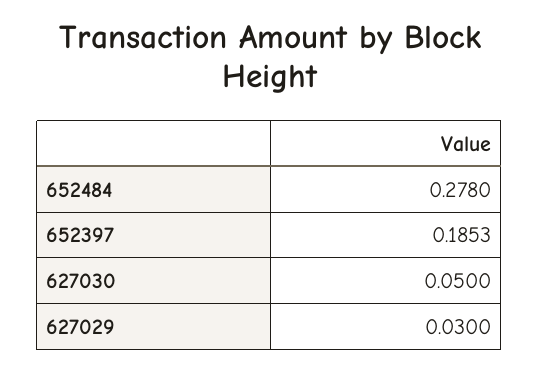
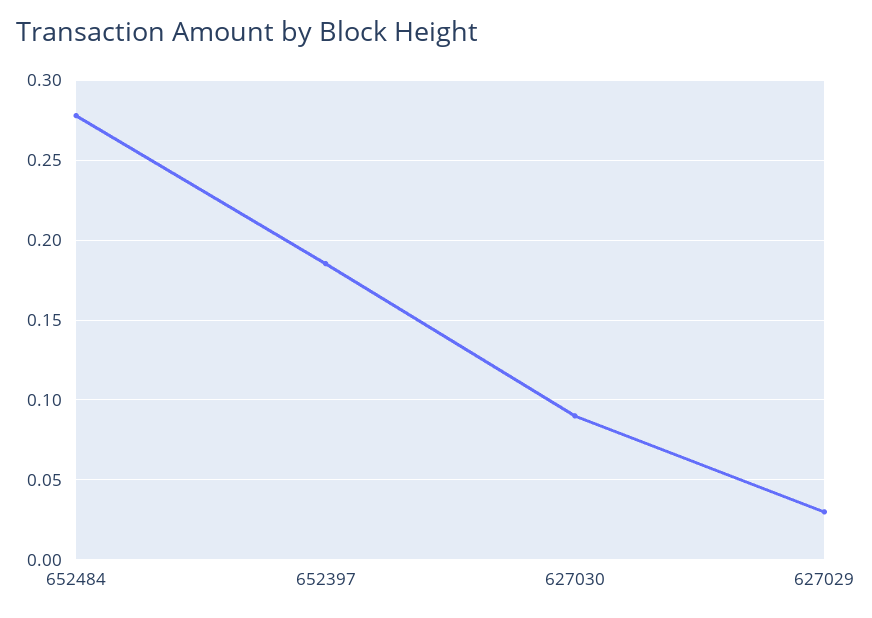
627030: 0.05 -> 0.09

